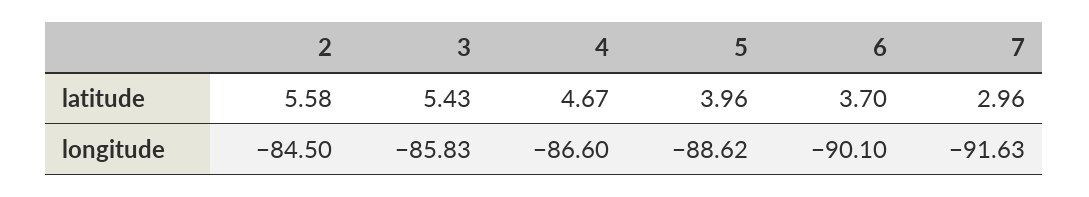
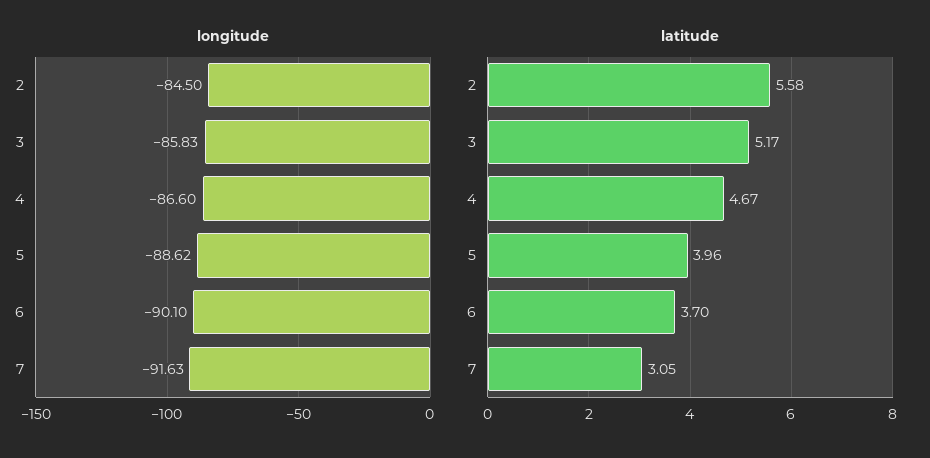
latitude, 3: 5.43 -> 5.17
latitude, 7: 2.96 -> 3.05

